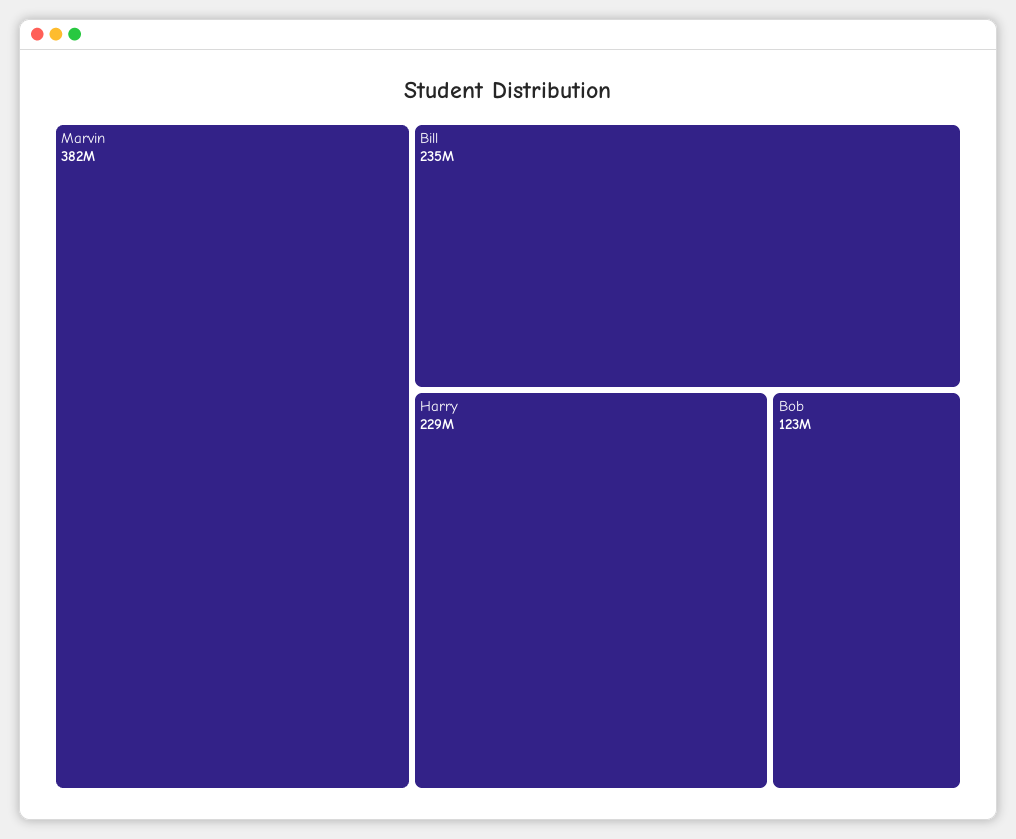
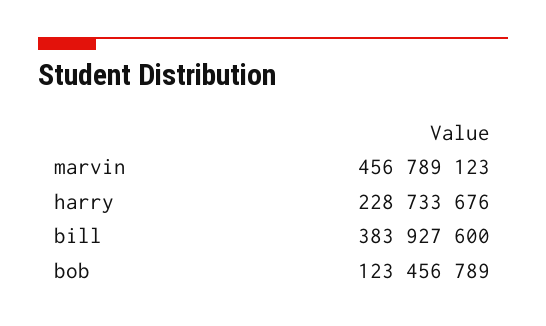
Marvin: 382000000 -> 456789123
Bill: 235000000 -> 383927600

